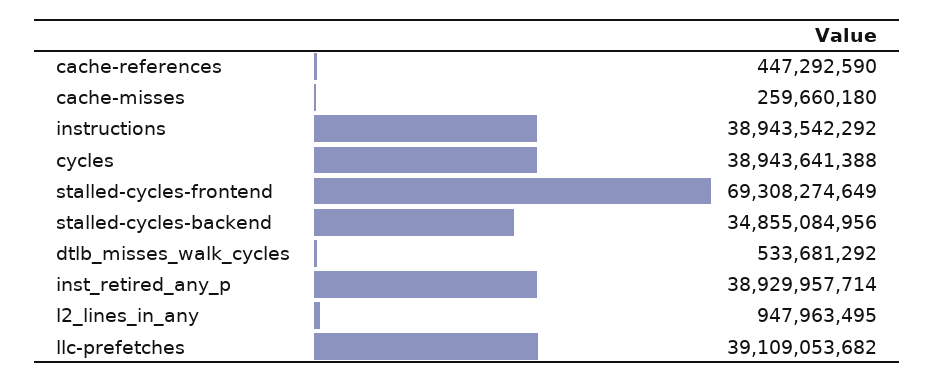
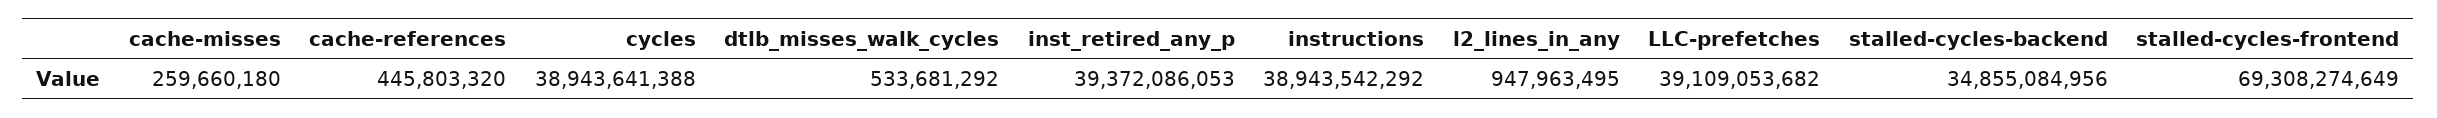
cache-references: 447292590 -> 445803320
inst_retired_any_p: 38929957714 -> 39372086053

